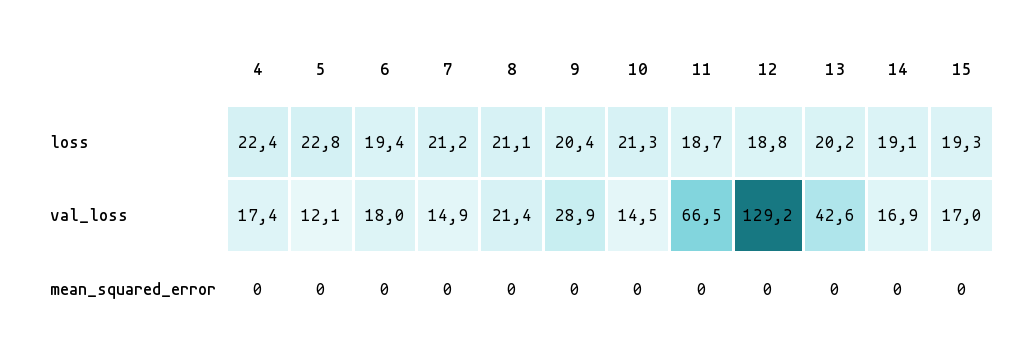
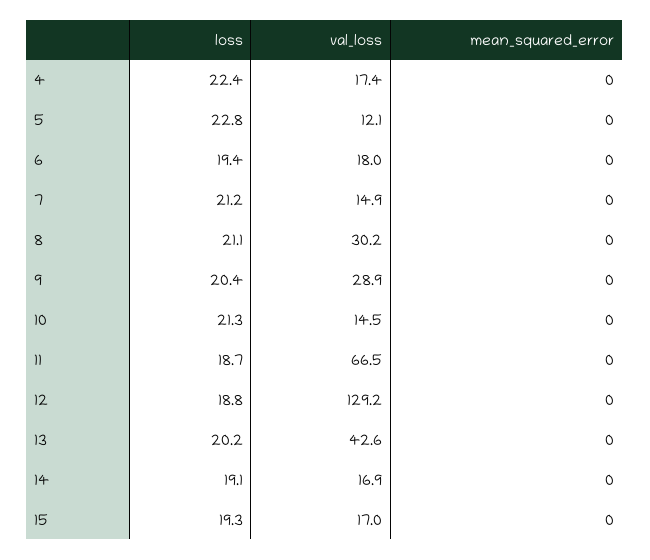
8, val_loss: 21.4 -> 30.2

